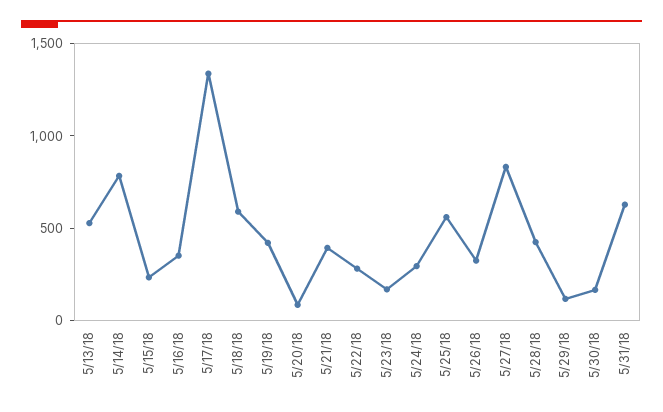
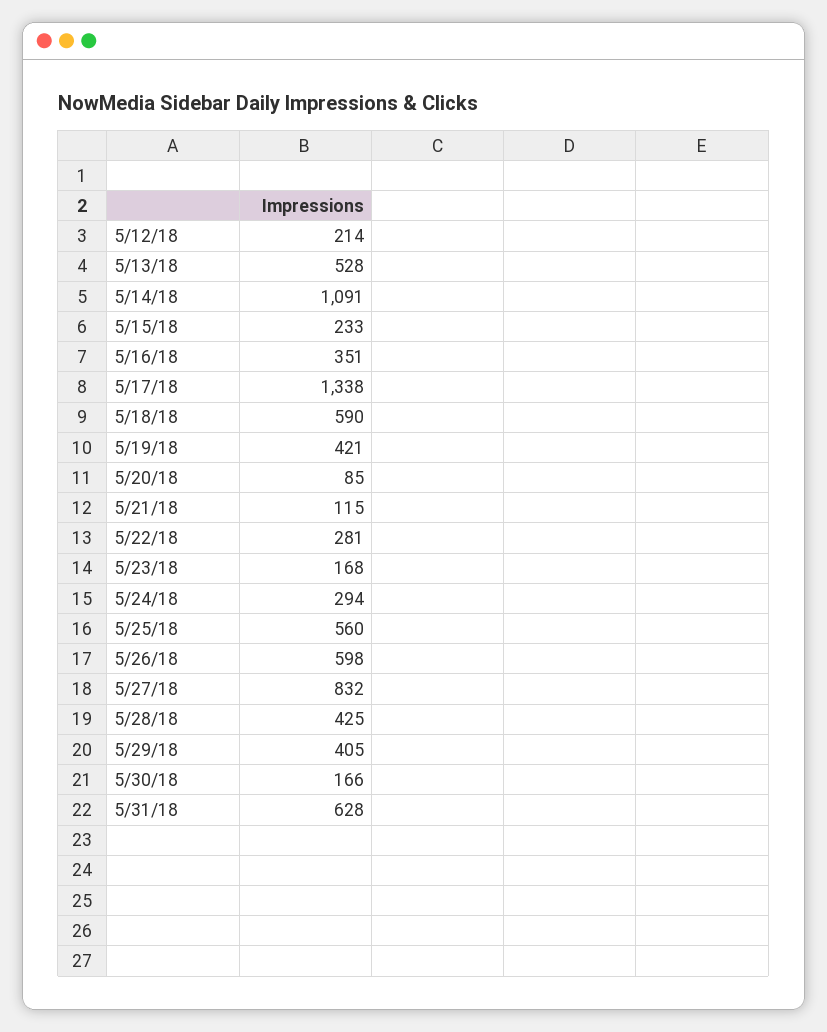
5/14/18: 800 -> 1091
5/21/18: 400 -> 115
5/26/18: 300 -> 598
5/29/18: 100 -> 405
5/12/18: none -> 214

